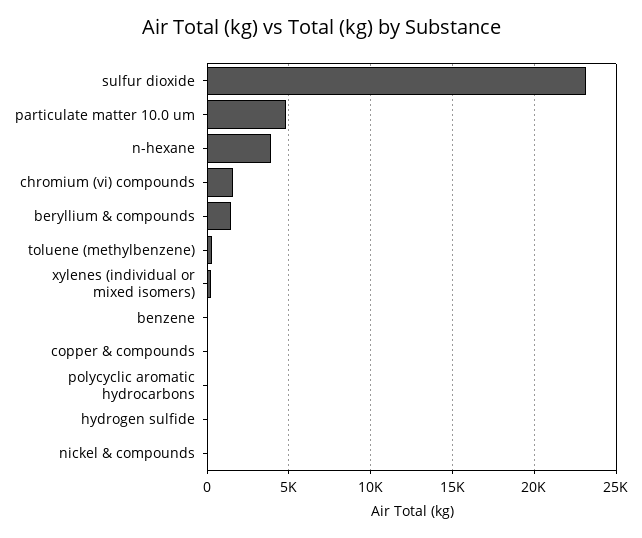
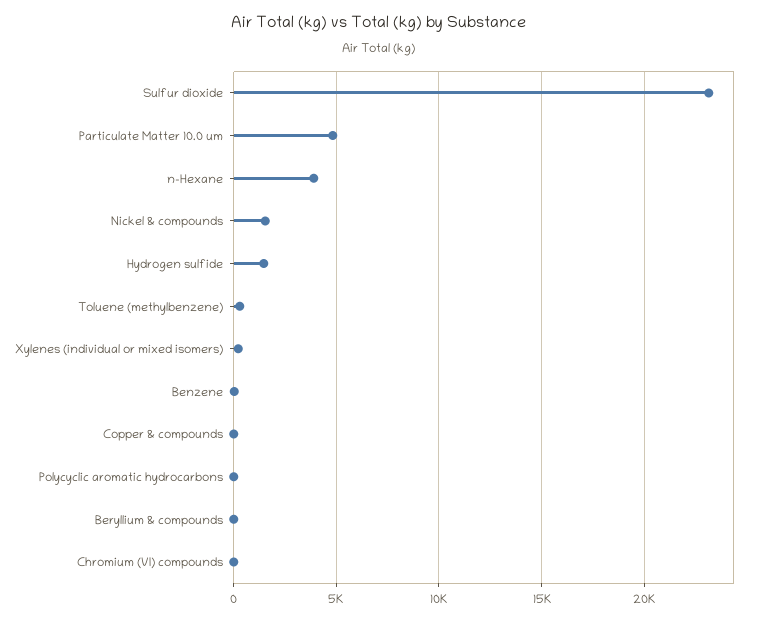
chromium (vi) compounds: 1500 -> 0
beryllium & compounds: 1500 -> 0
hydrogen sulfide: 0 -> 1500
nickel & compounds: 0 -> 1500

